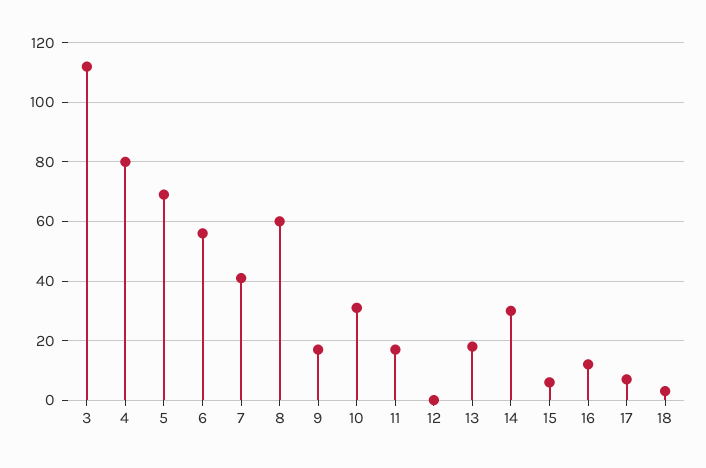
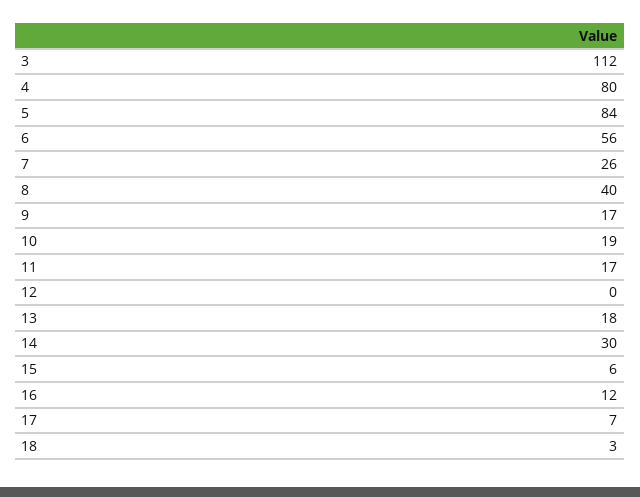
5: 70 -> 84
7: 40 -> 26
8: 60 -> 40
10: 30 -> 19

